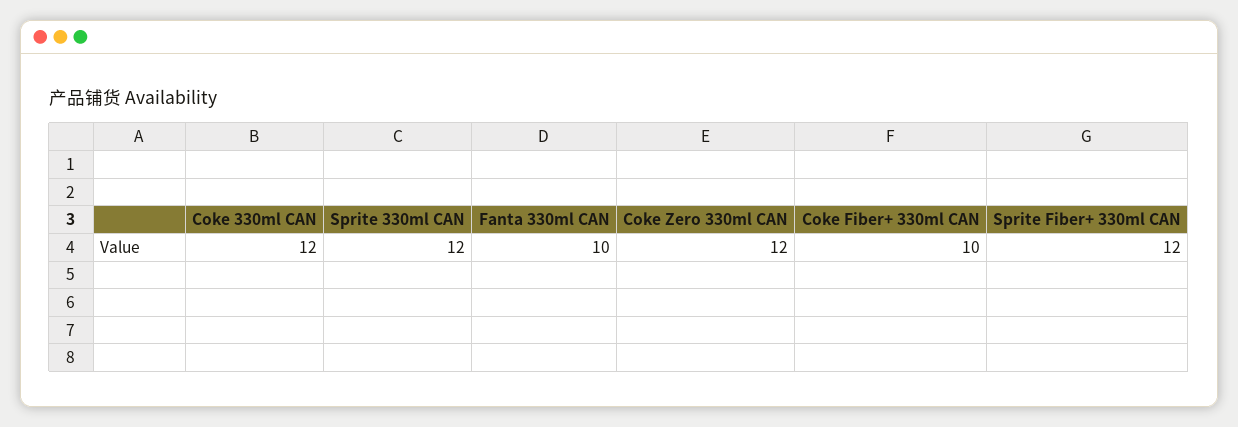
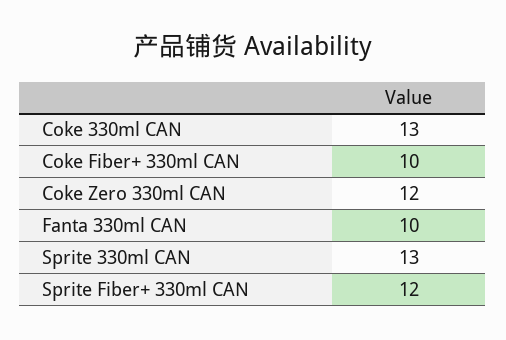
Coke 330ml CAN: 12 -> 13
Sprite 330ml CAN: 12 -> 13

